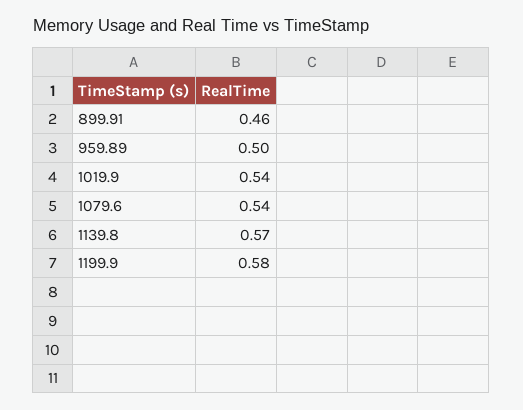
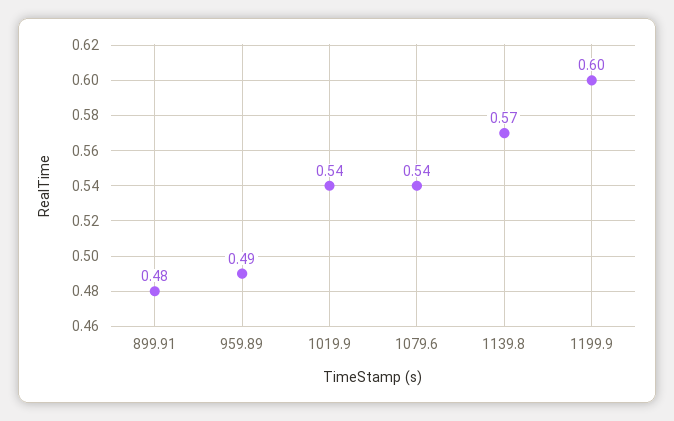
899.91: 0.46 -> 0.48
959.89: 0.5 -> 0.49
1199.9: 0.58 -> 0.6

